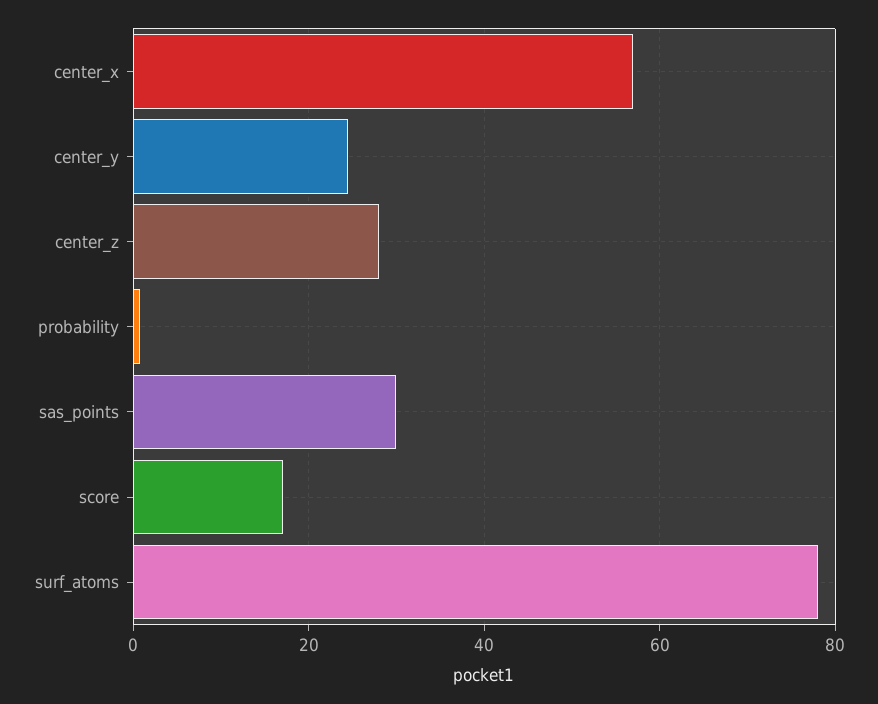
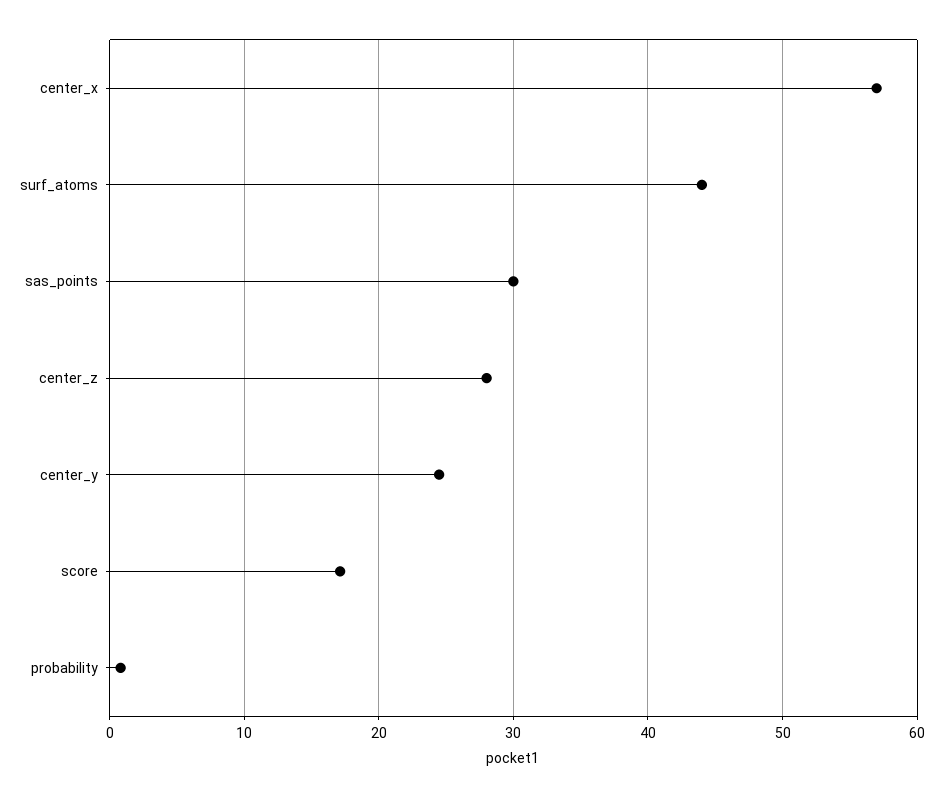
surf_atoms: 78 -> 44

